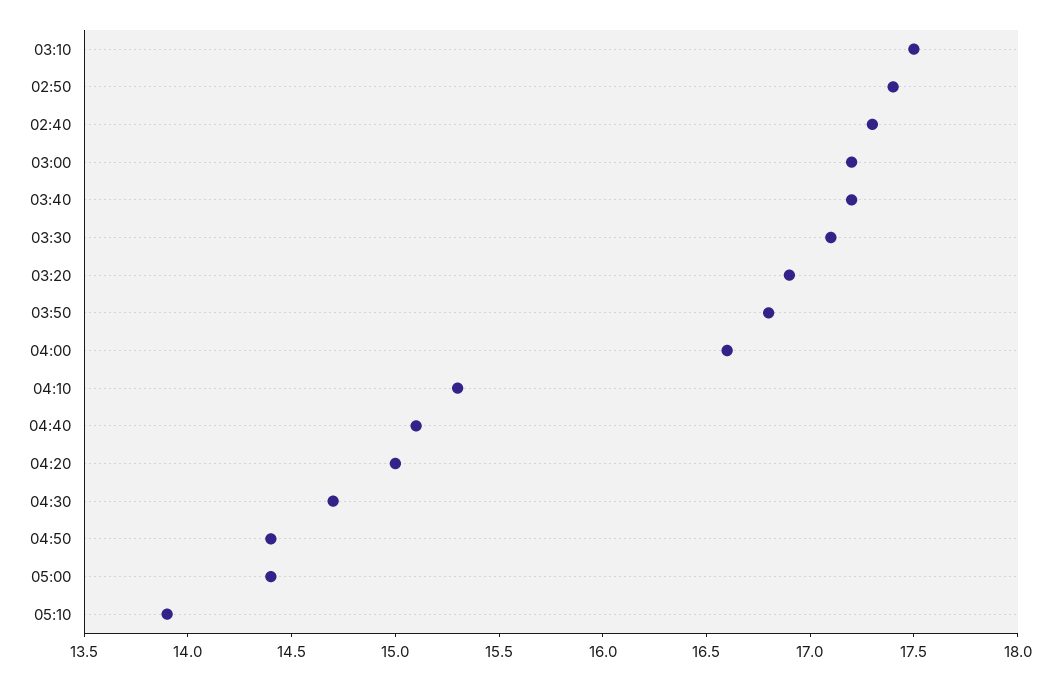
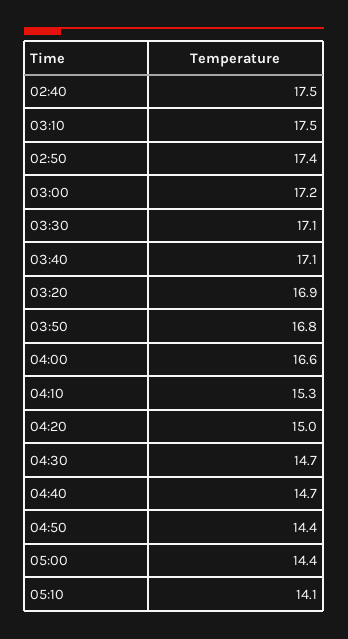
02:40: 17.3 -> 17.5
03:40: 17.2 -> 17.1
04:40: 15.1 -> 14.7
05:10: 13.9 -> 14.1

